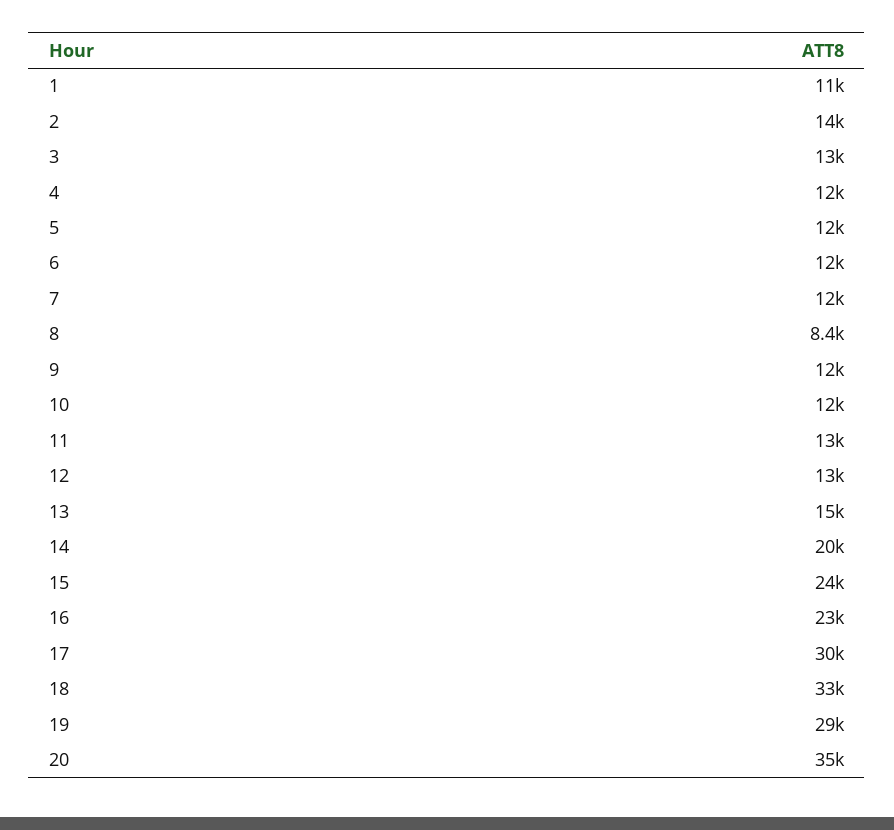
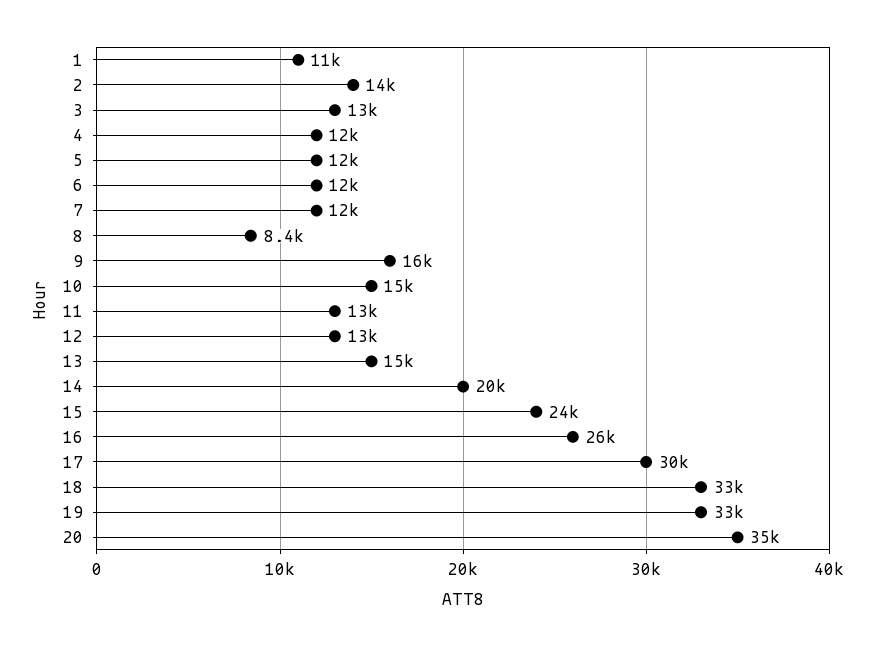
9: 12000 -> 16000
10: 12000 -> 15000
16: 23000 -> 26000
19: 29000 -> 33000

